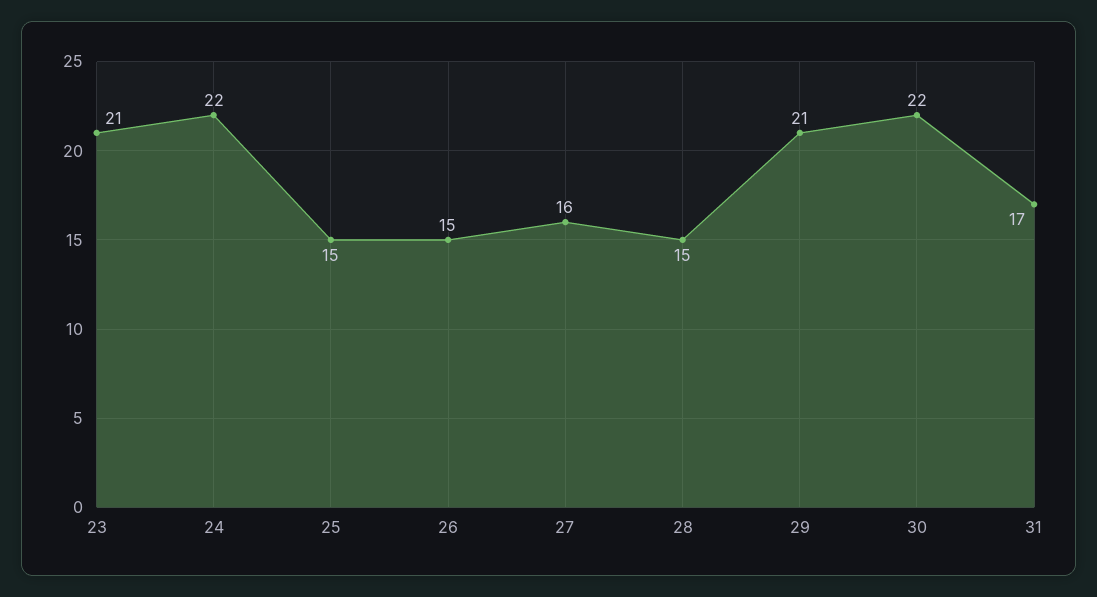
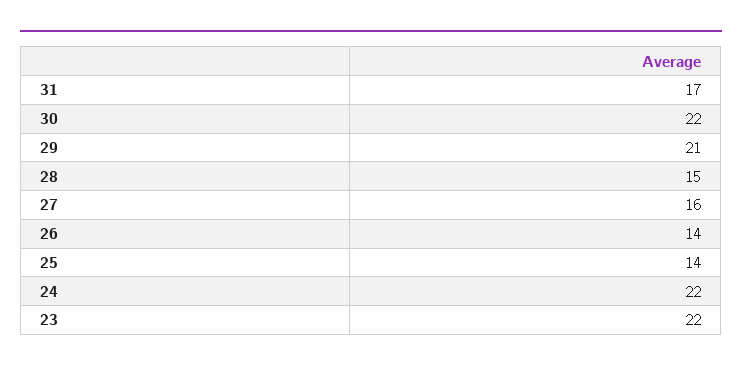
23: 21 -> 22
25: 15 -> 14
26: 15 -> 14

